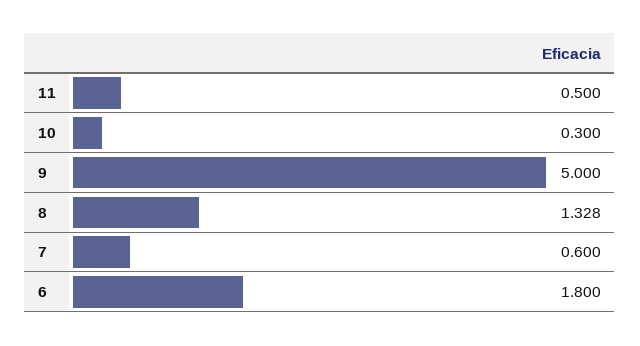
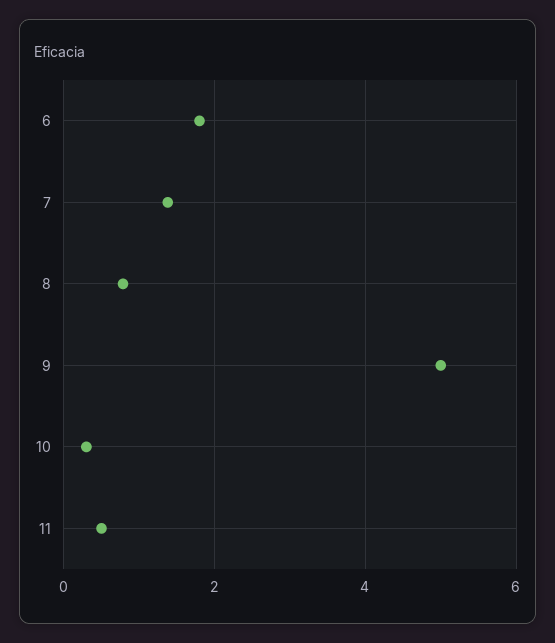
8: 1.328 -> 0.8
7: 0.6 -> 1.4

